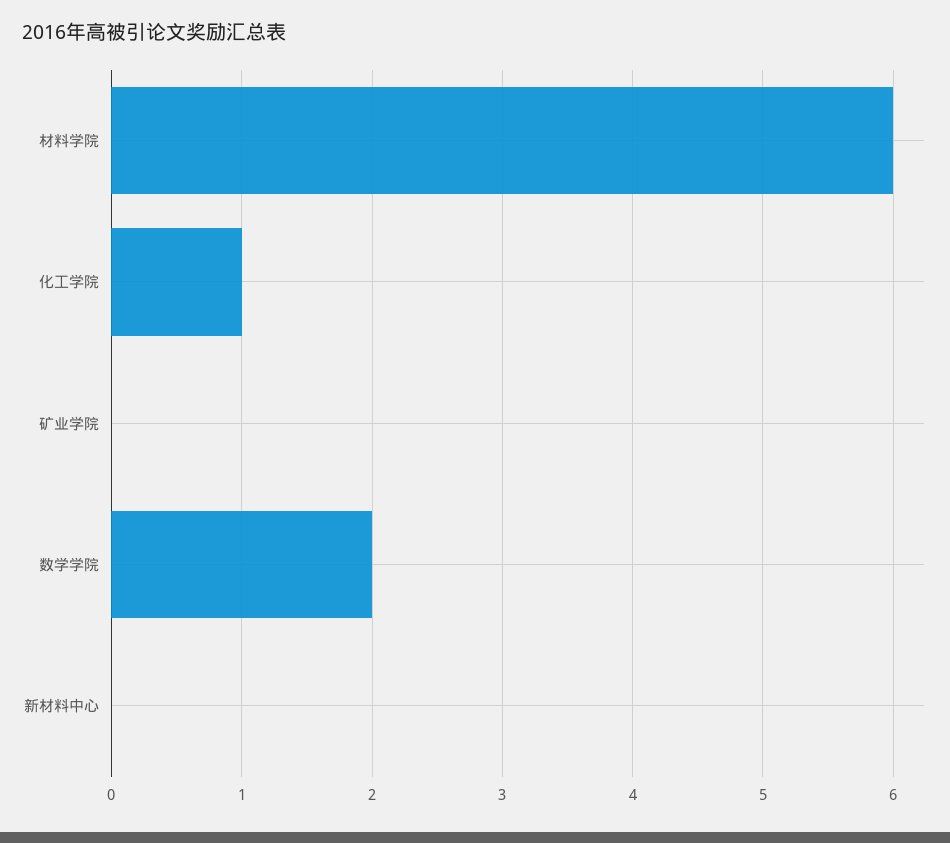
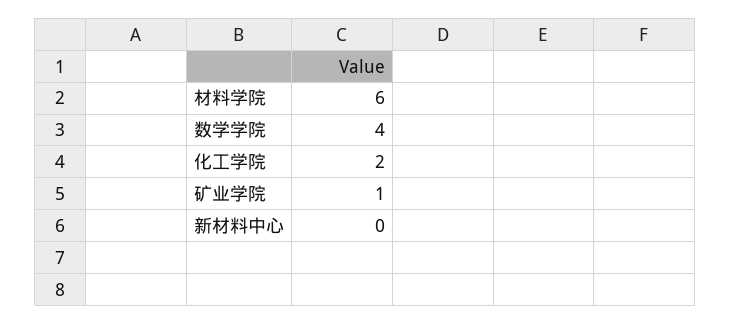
化工学院: 1 -> 2
矿业学院: 0 -> 1
数学学院: 2 -> 4

